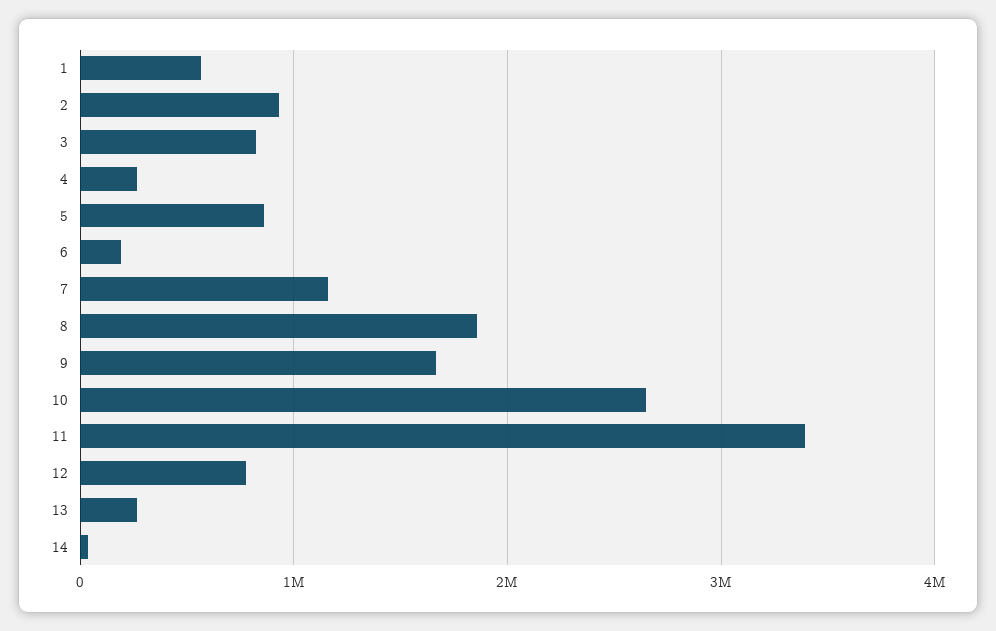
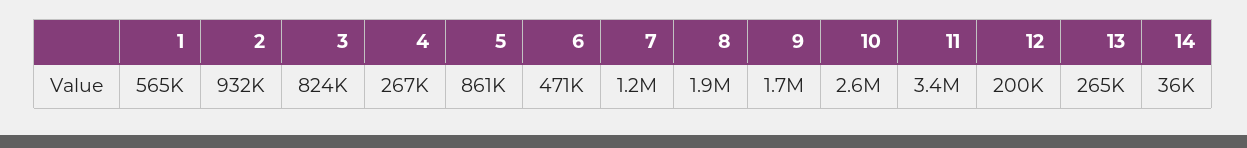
6: 200000 -> 471000
12: 800000 -> 200000

